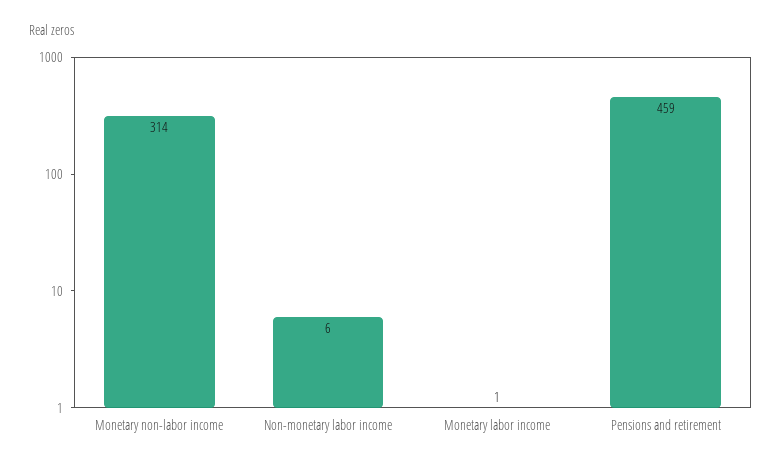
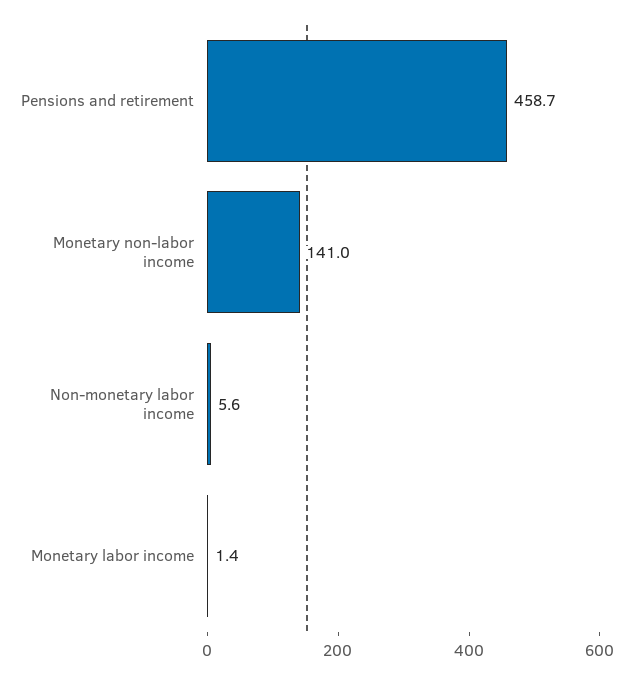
Monetary non-labor income: 314 -> 141

